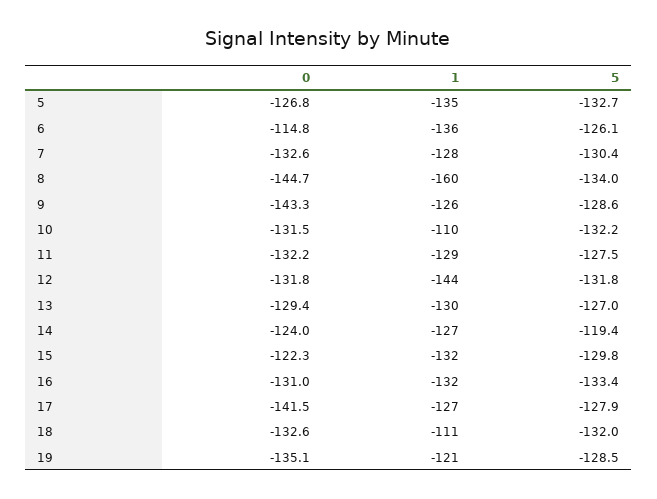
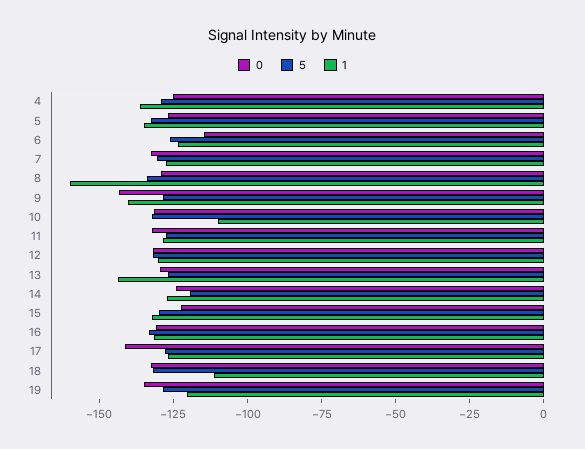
1, 6: -136 -> -125
0, 8: -144.7 -> -130
1, 9: -126 -> -140
1, 12: -144 -> -130
1, 13: -130 -> -145
0, 4: none -> -125
5, 4: none -> -130
1, 4: none -> -135

